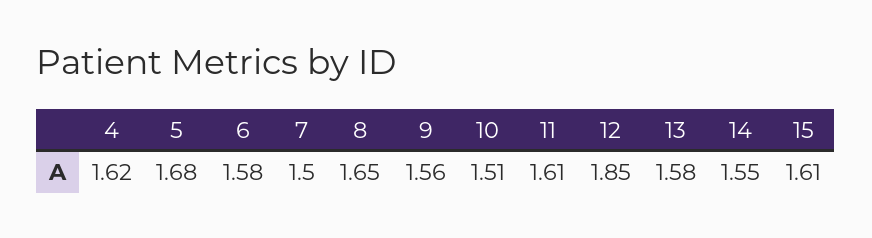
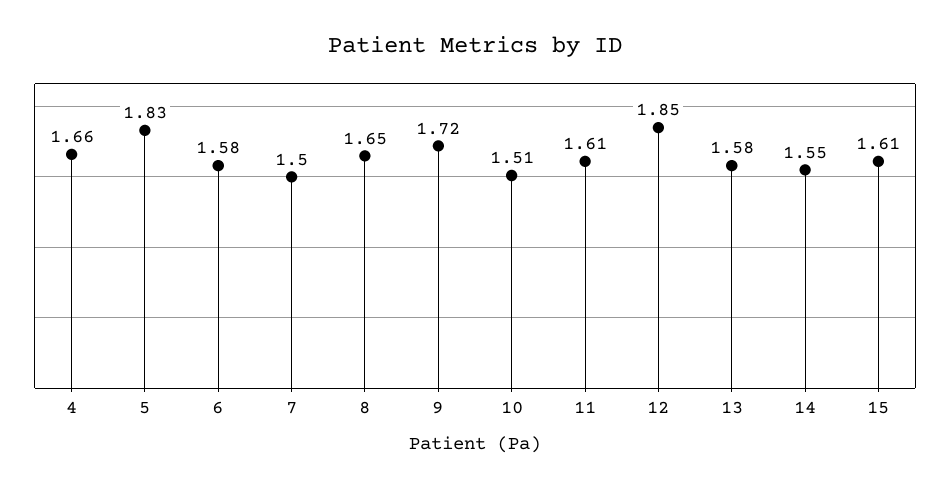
4: 1.62 -> 1.66
5: 1.68 -> 1.83
9: 1.56 -> 1.72

